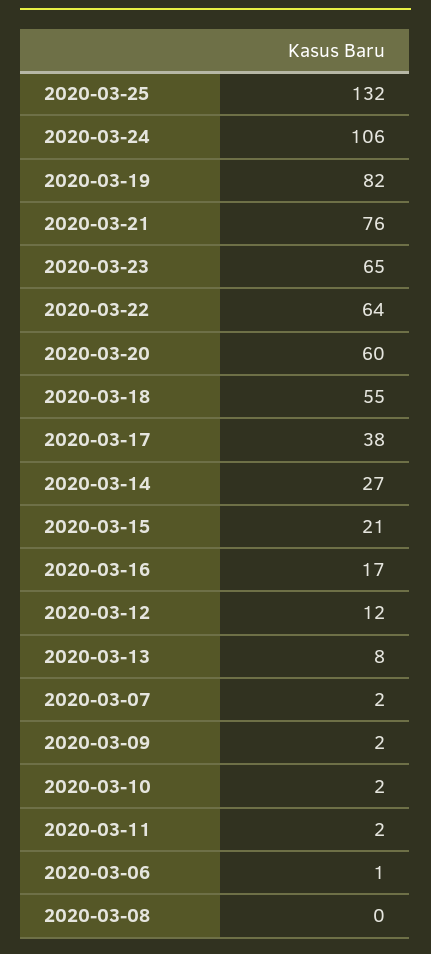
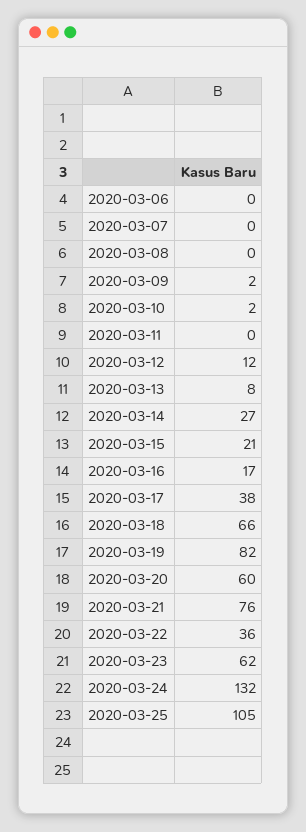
2020-03-25: 132 -> 105
2020-03-24: 106 -> 132
2020-03-23: 65 -> 62
2020-03-22: 64 -> 36
2020-03-18: 55 -> 66
2020-03-07: 2 -> 0
2020-03-11: 2 -> 0
2020-03-06: 1 -> 0

